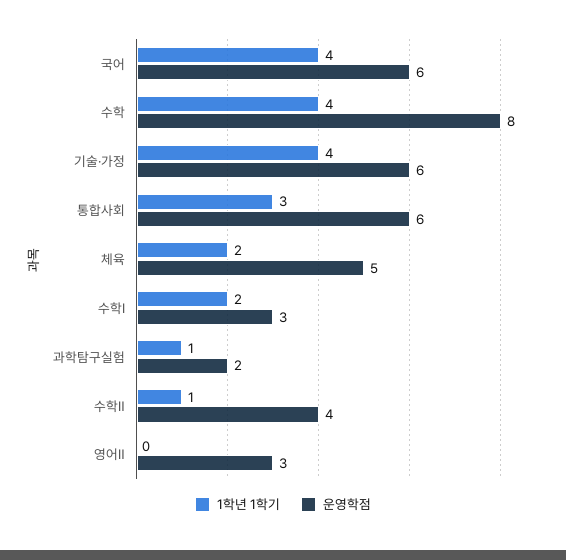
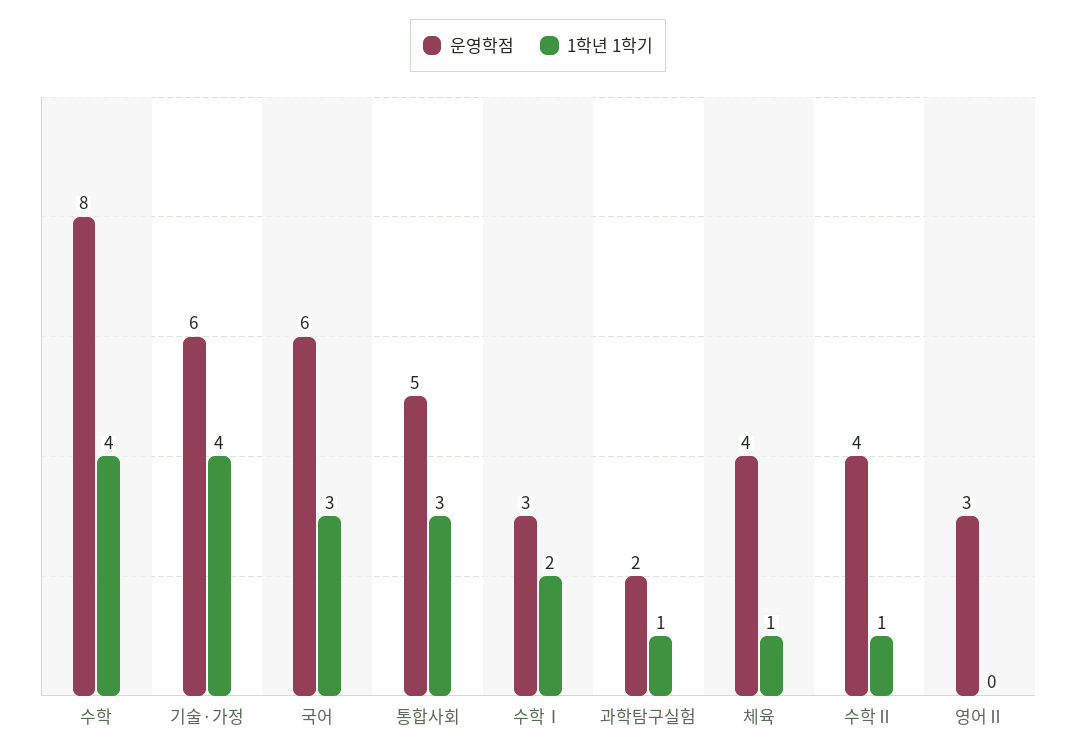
1학년 1학기, 국어: 4 -> 3
운영학점, 통합사회: 6 -> 5
1학년 1학기, 체육: 2 -> 1
운영학점, 체육: 5 -> 4

